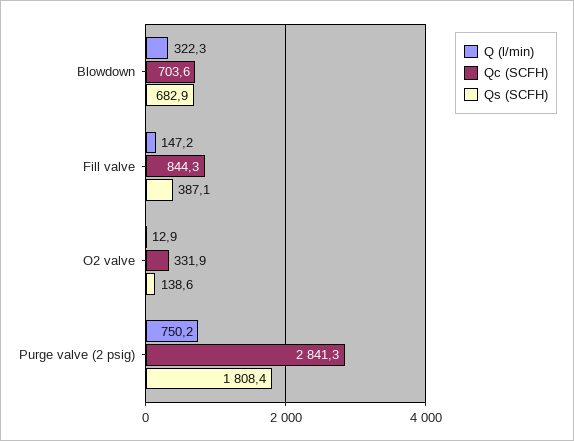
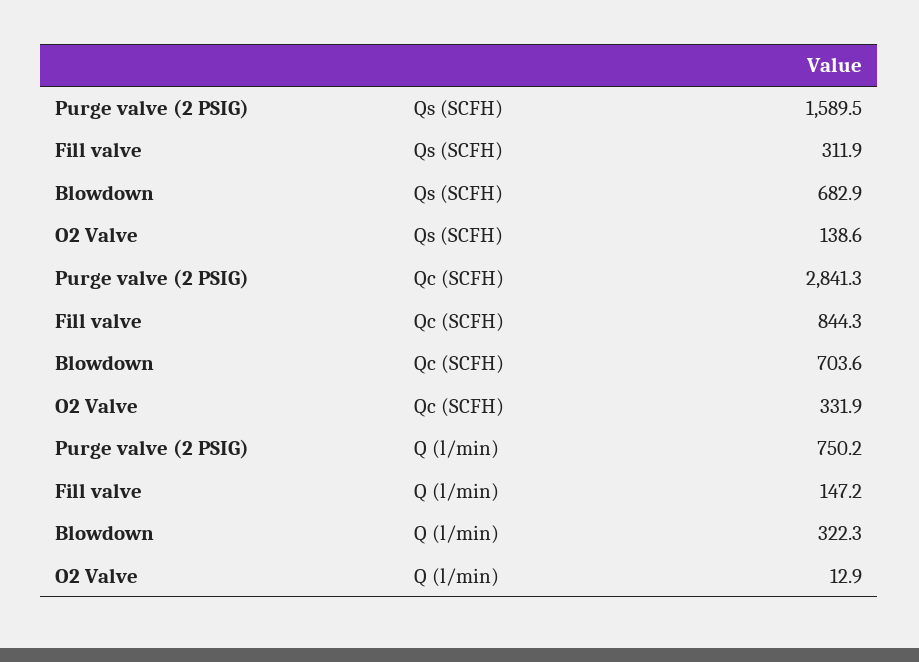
Qs (SCFH), Fill valve: 387.1 -> 311.9
Qs (SCFH), Purge valve (2 psig): 1808.4 -> 1589.5

